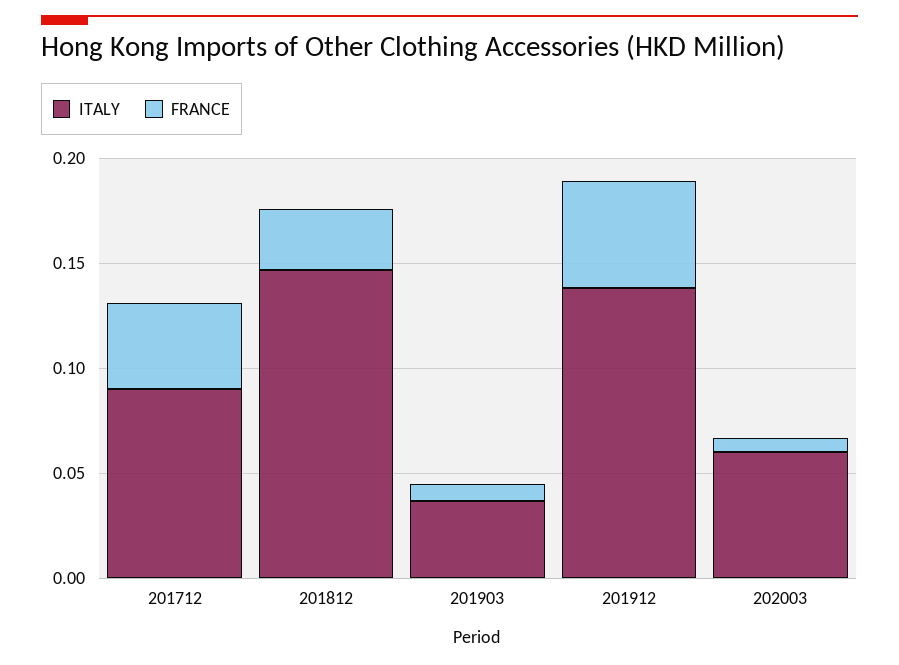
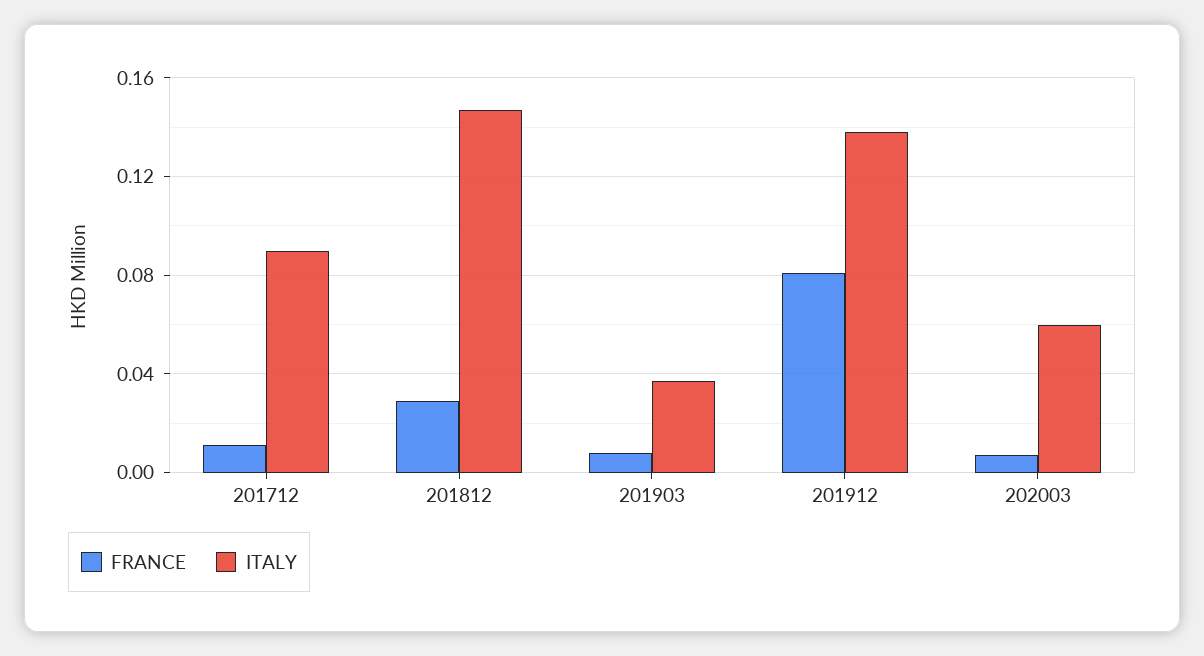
FRANCE, 201712: 0.04 -> 0.01
FRANCE, 201912: 0.05 -> 0.08

